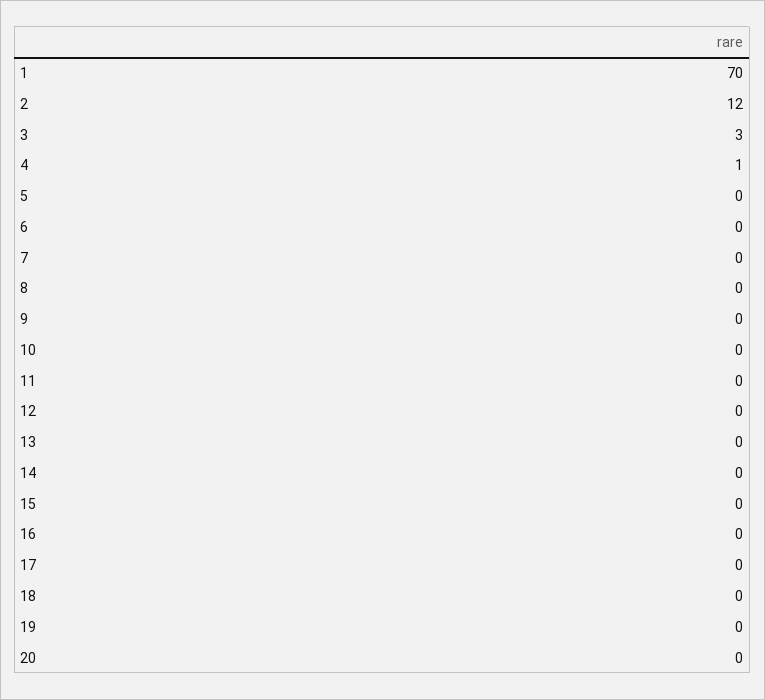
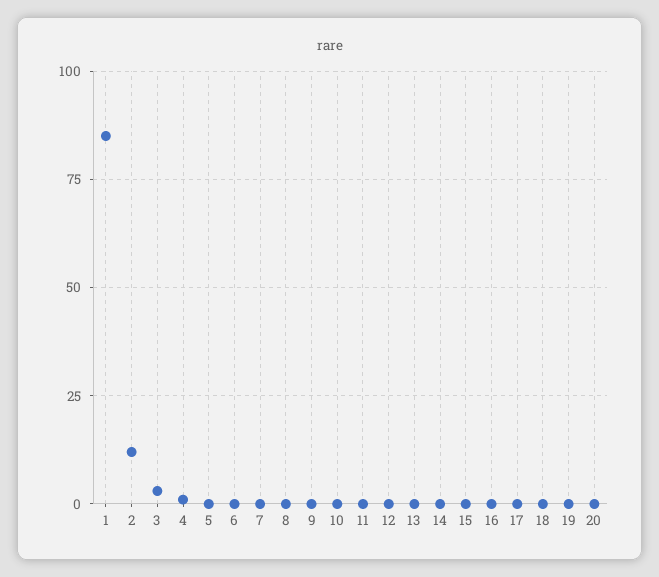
1: 70 -> 85

